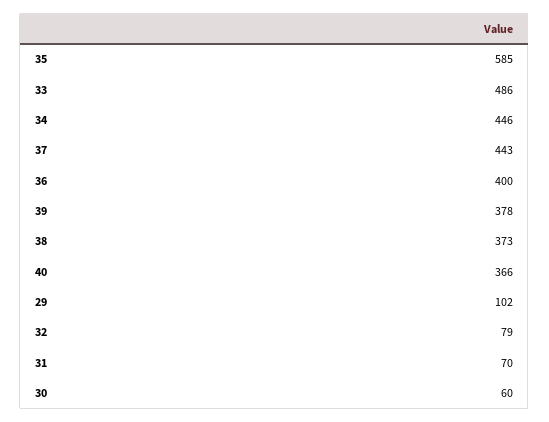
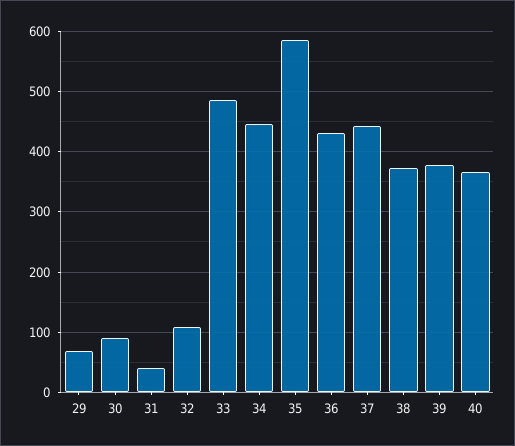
36: 400 -> 430
29: 102 -> 70
32: 79 -> 110
31: 70 -> 40
30: 60 -> 90

